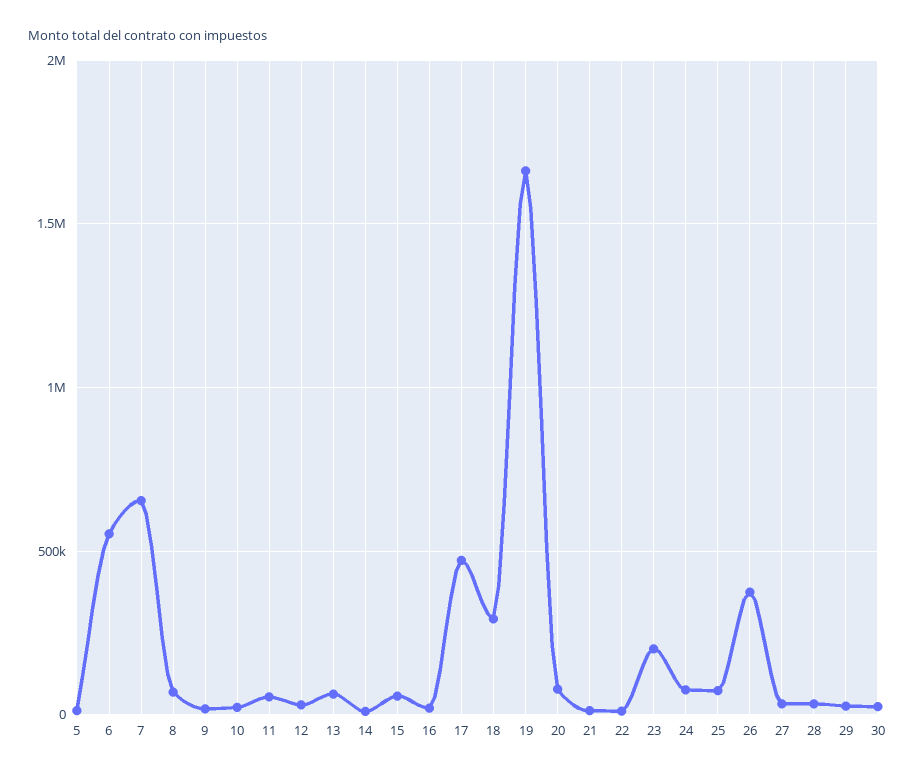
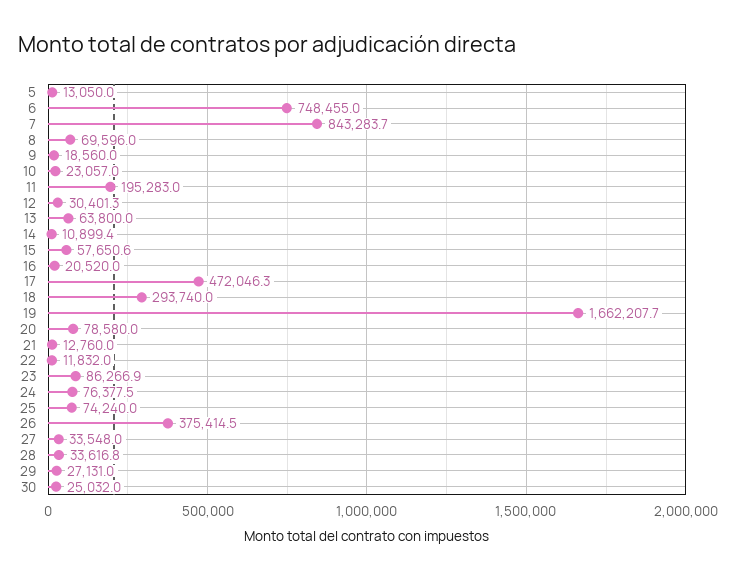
6: 550000 -> 748455
7: 650000 -> 843283.7
11: 50000 -> 195283
23: 200000 -> 86266.9

